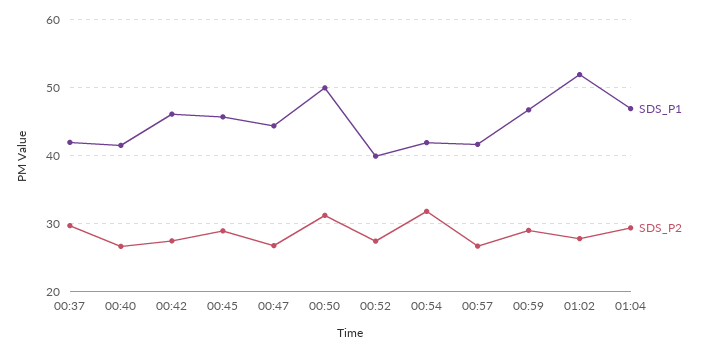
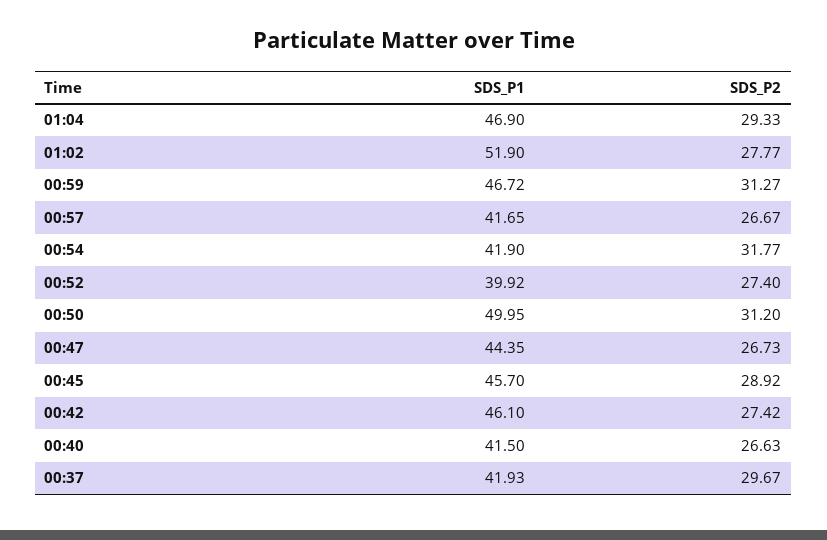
SDS_P2, 00:59: 29 -> 31.27

